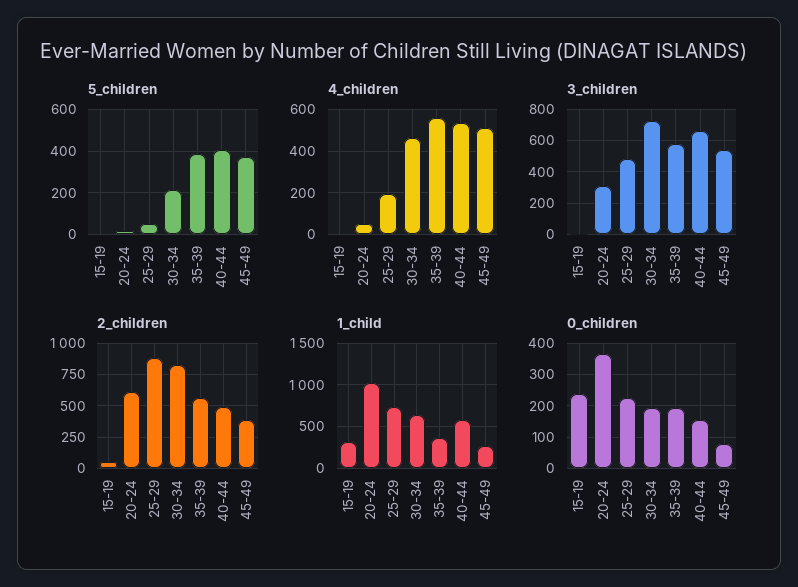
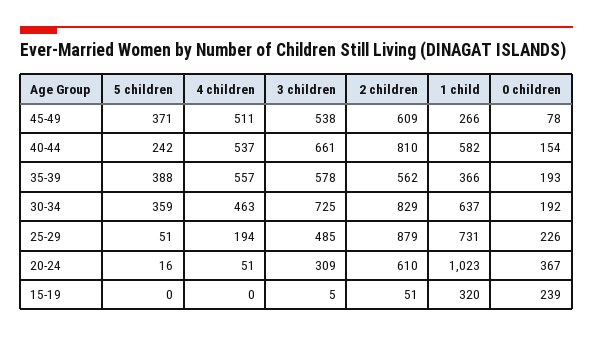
5_children, 30-34: 200 -> 359
5_children, 40-44: 400 -> 242
2_children, 40-44: 500 -> 810
2_children, 45-49: 400 -> 609

